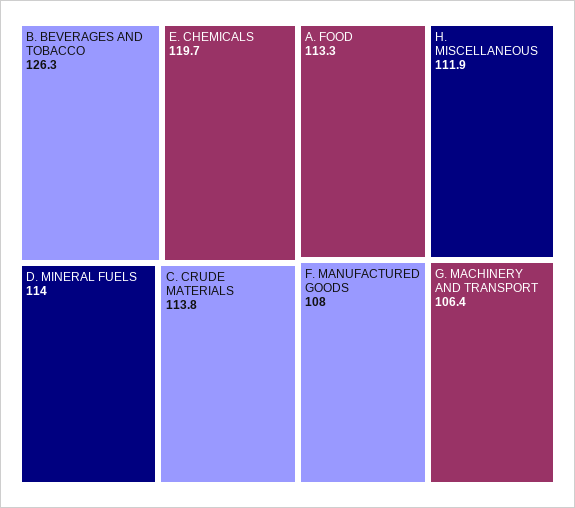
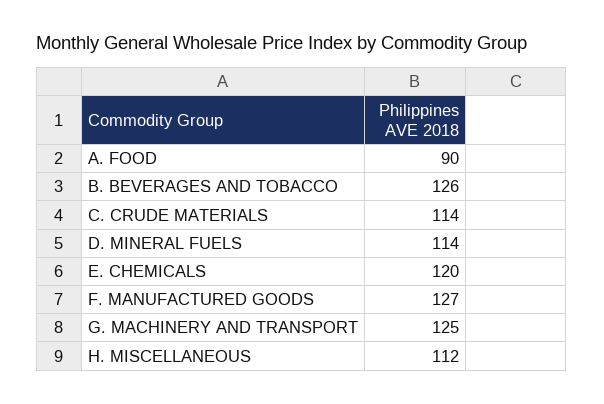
A. FOOD: 113.3 -> 90
F. MANUFACTURED GOODS: 108 -> 127
G. MACHINERY AND TRANSPORT: 106.4 -> 125

